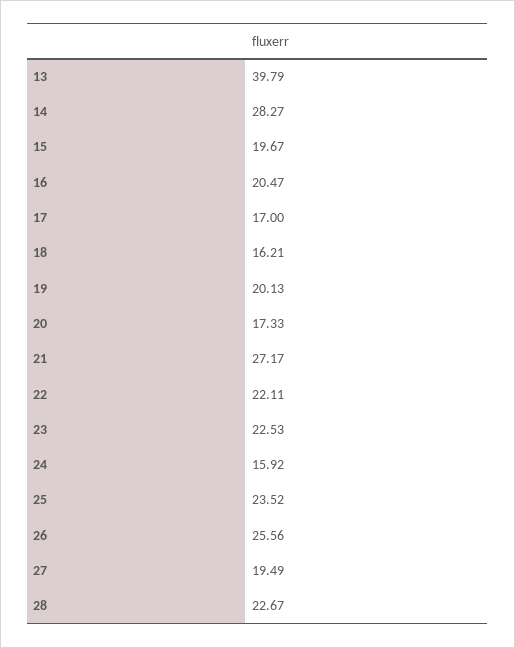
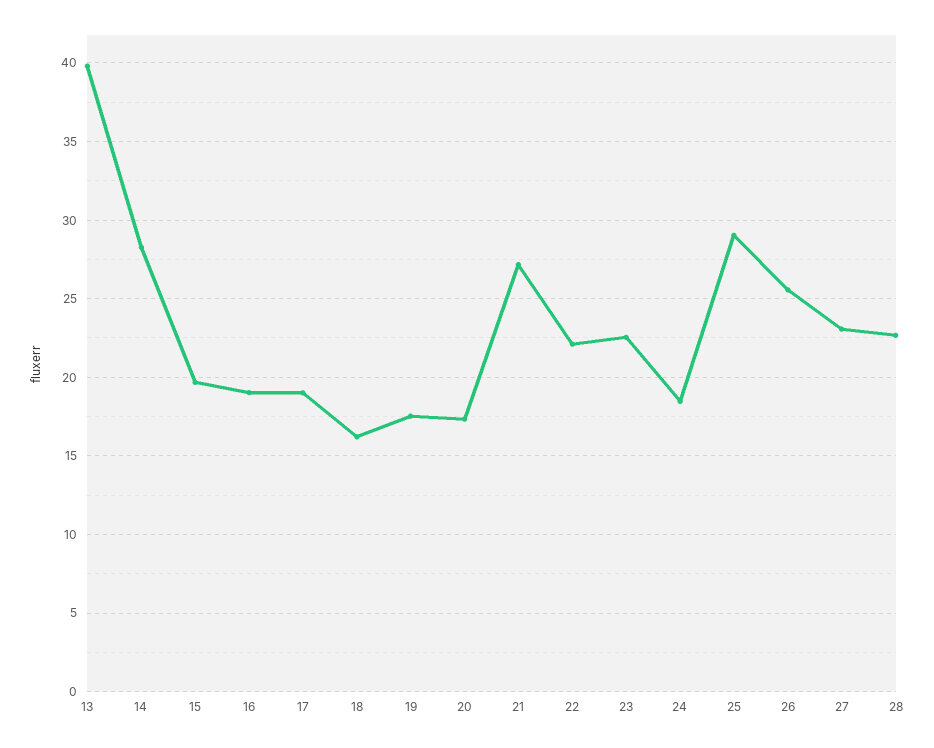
16: 20.47 -> 19
17: 17 -> 19
19: 20.13 -> 17.5
24: 15.92 -> 18.5
25: 23.52 -> 29
27: 19.49 -> 23

